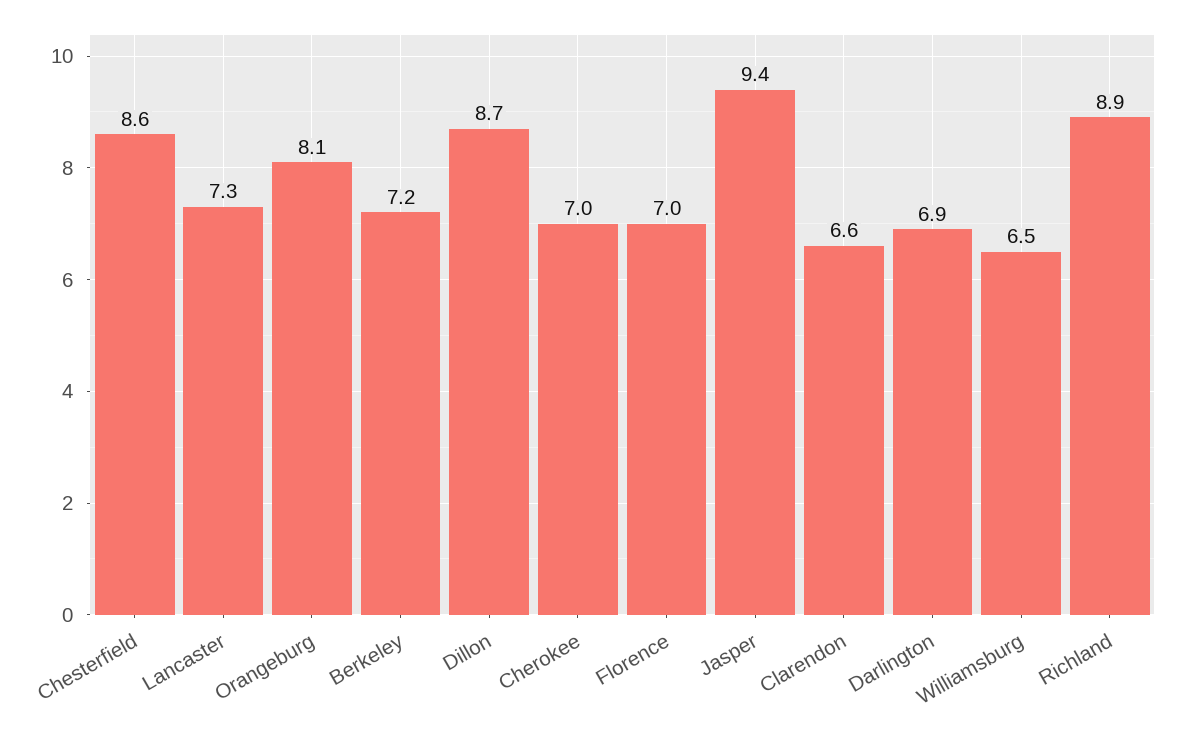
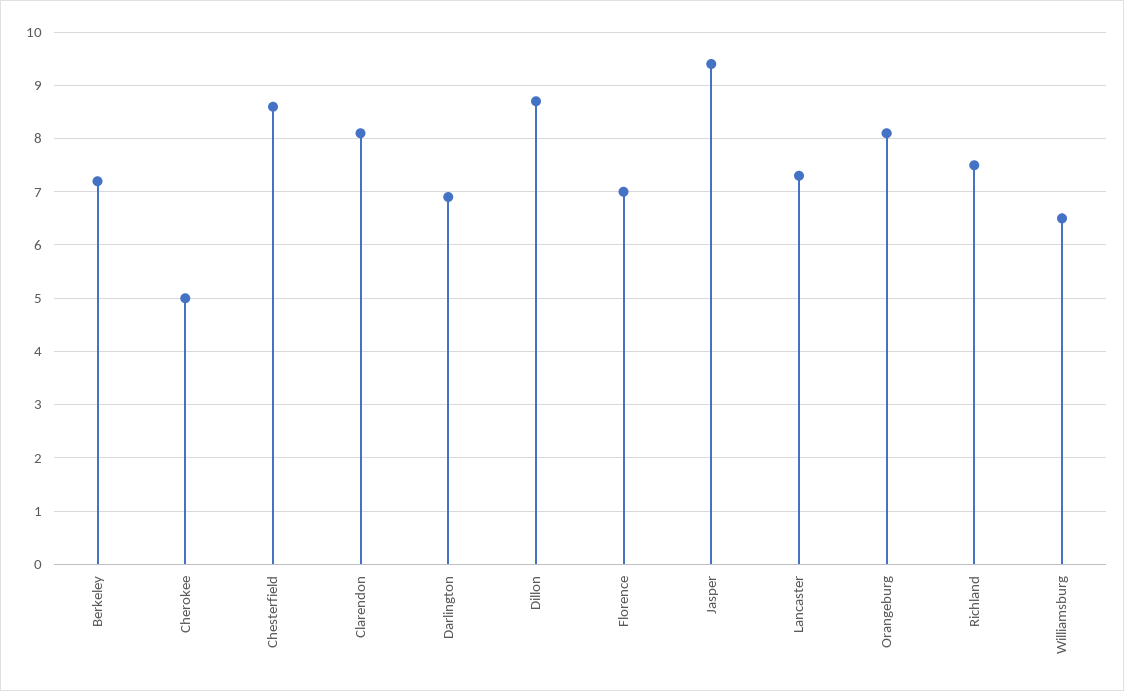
Cherokee: 7 -> 5
Clarendon: 6.6 -> 8
Richland: 8.9 -> 7.5

